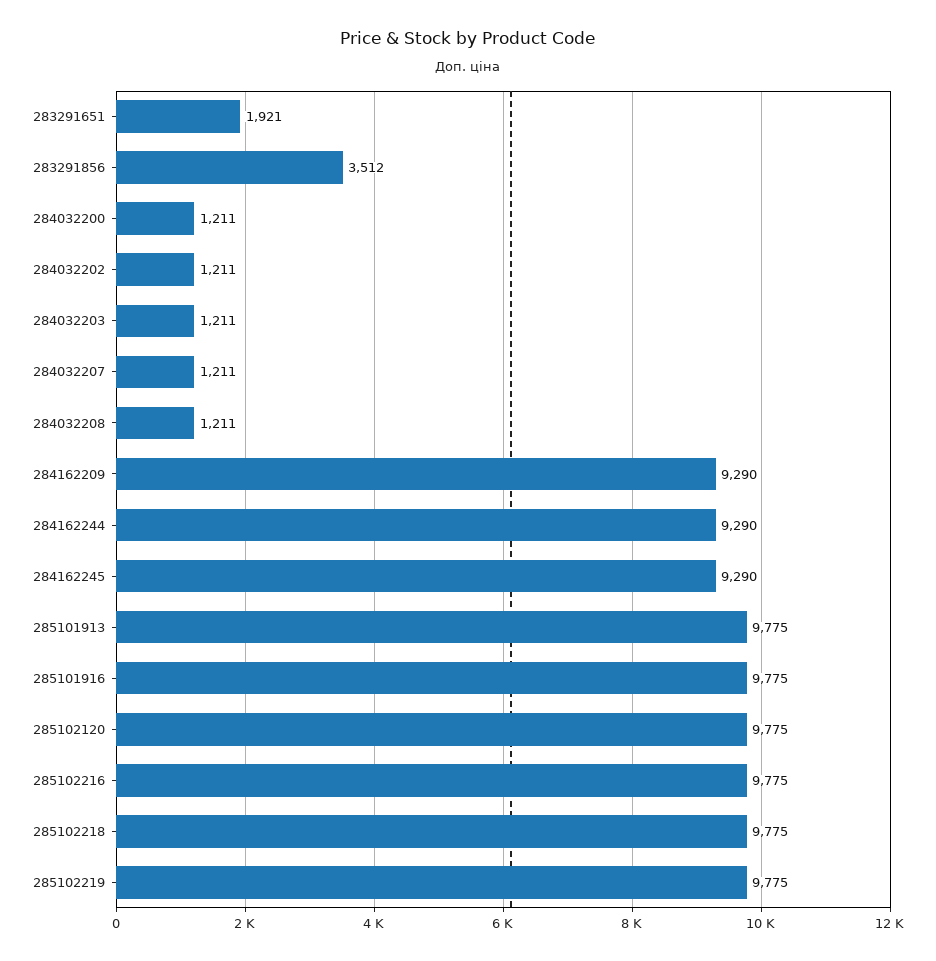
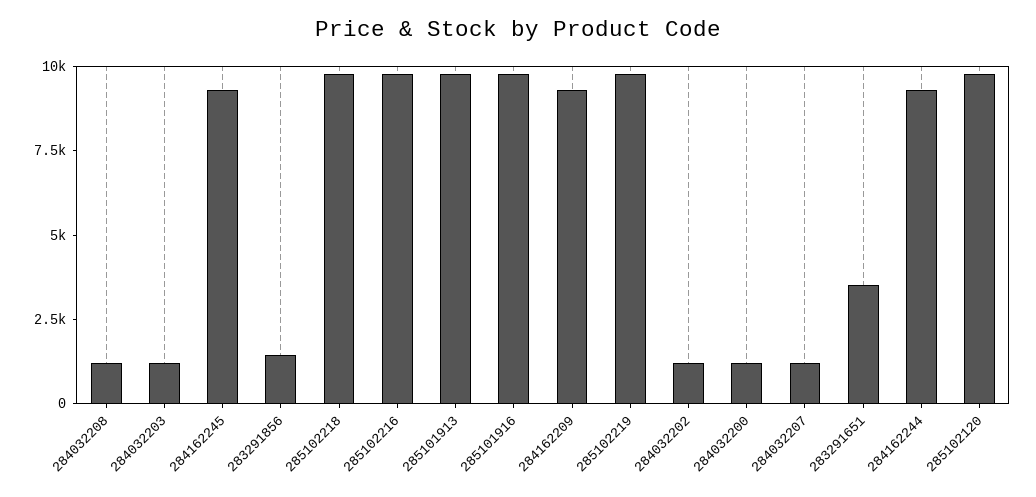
283291651: 1921 -> 3500
283291856: 3512 -> 1500

